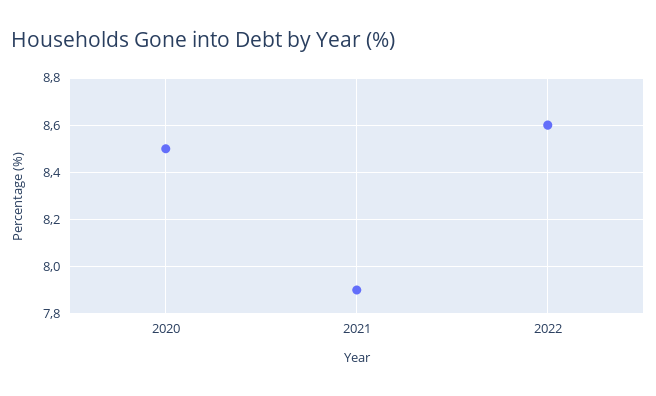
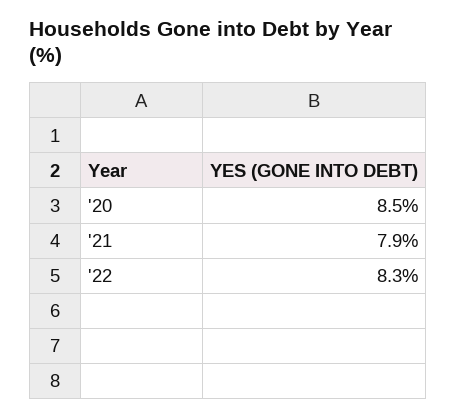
2022: 8.6 -> 8.3

